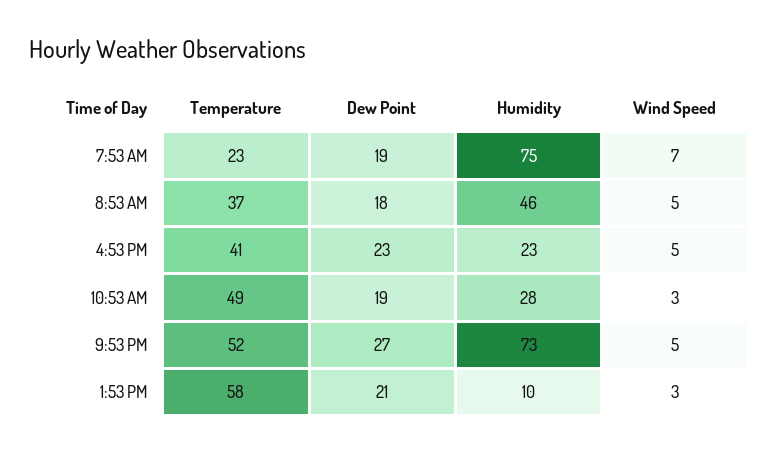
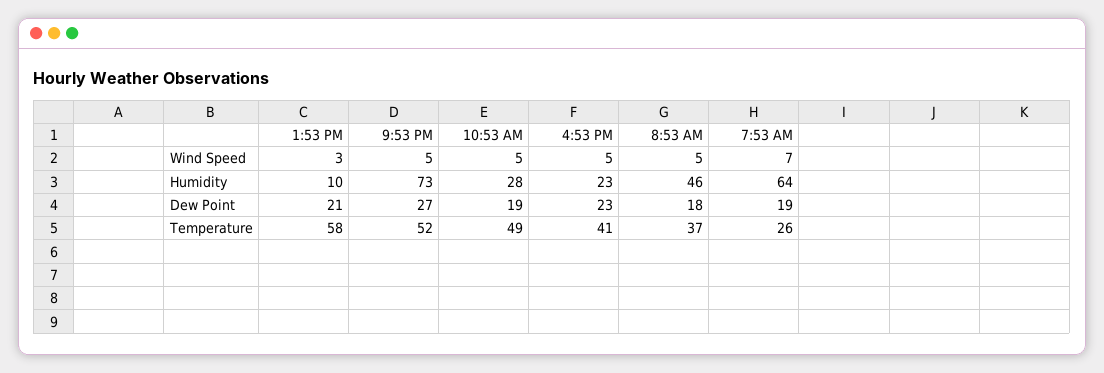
Temperature, 7:53 AM: 23 -> 26
Humidity, 7:53 AM: 75 -> 64
Wind Speed, 10:53 AM: 3 -> 5

